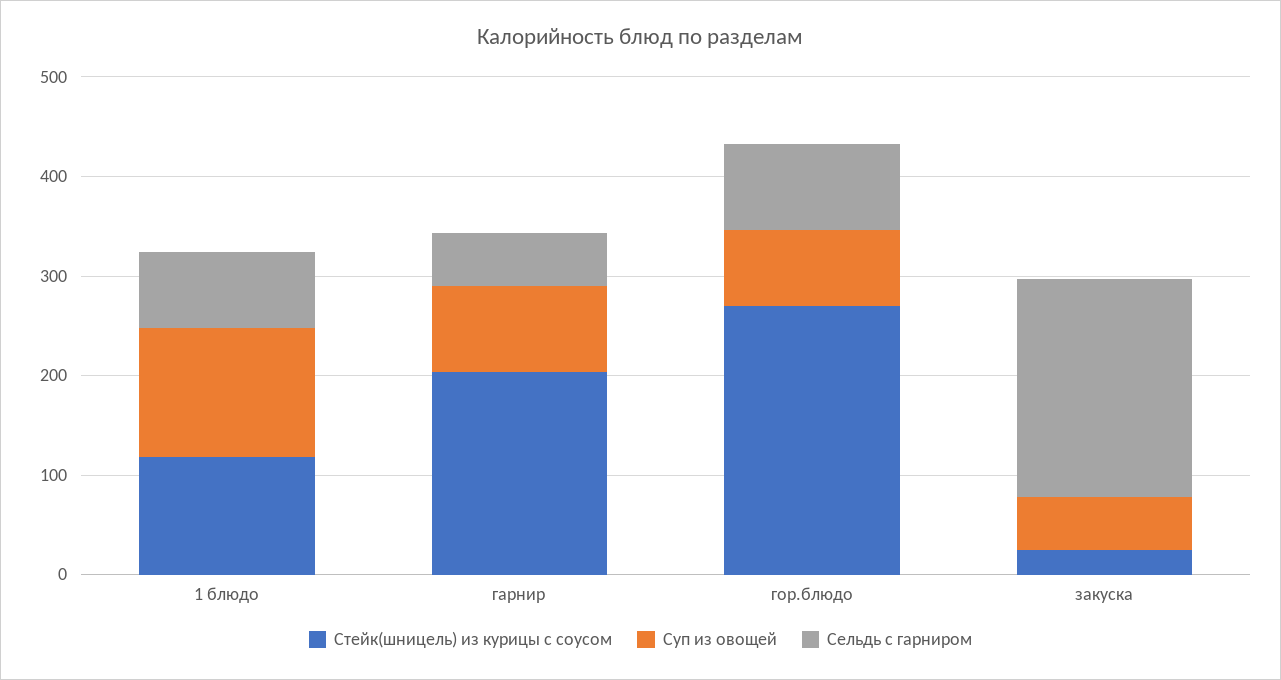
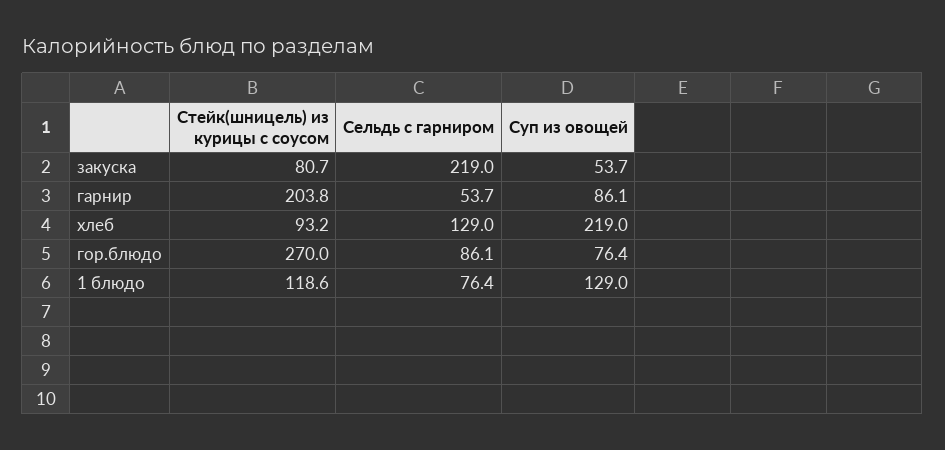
Стейк(шницель) из курицы с соусом, закуска: 20 -> 80.7
Стейк(шницель) из курицы с соусом, хлеб: none -> 93.2
Сельдь с гарниром, хлеб: none -> 129
Суп из овощей, хлеб: none -> 219

